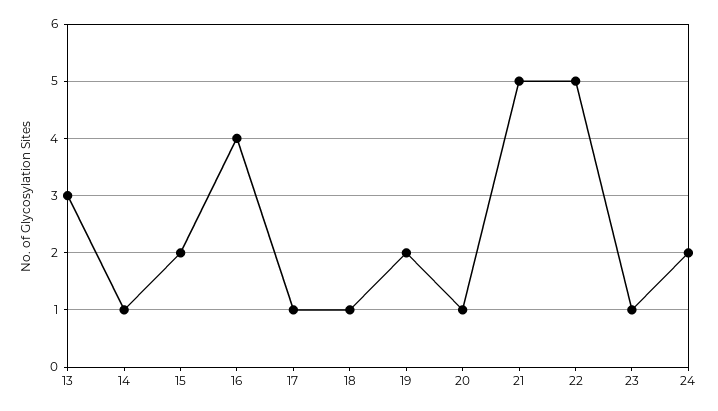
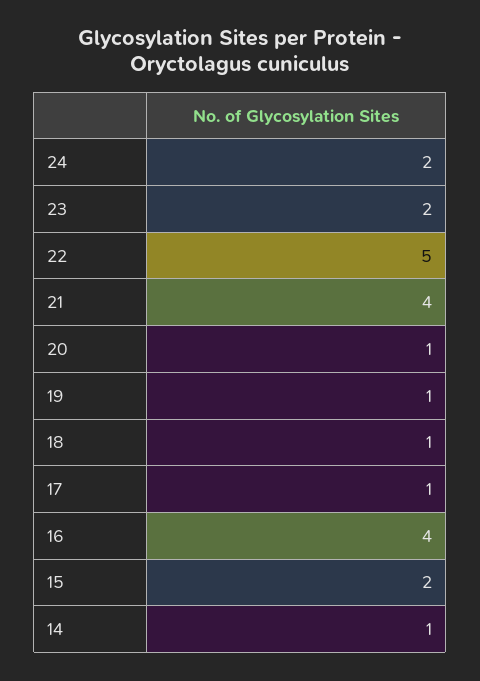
13: 3 -> none
19: 2 -> 1
21: 5 -> 4
23: 1 -> 2

